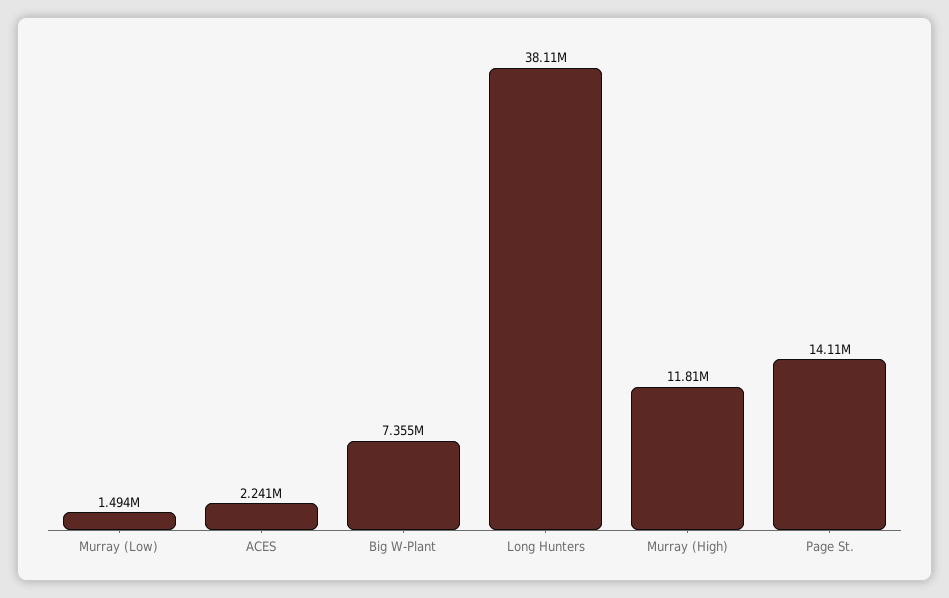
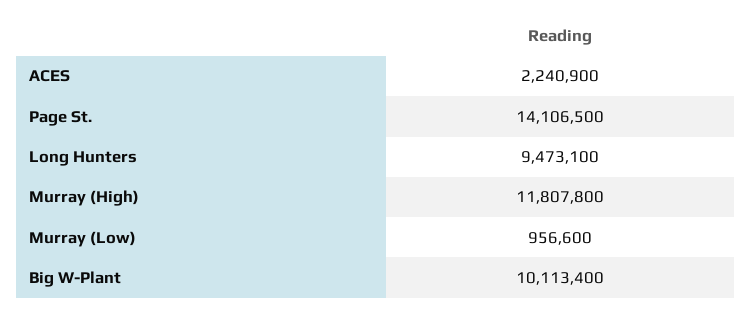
Murray (Low): 1494000 -> 956600
Big W-Plant: 7355000 -> 10113400
Long Hunters: 38110000 -> 9473100

